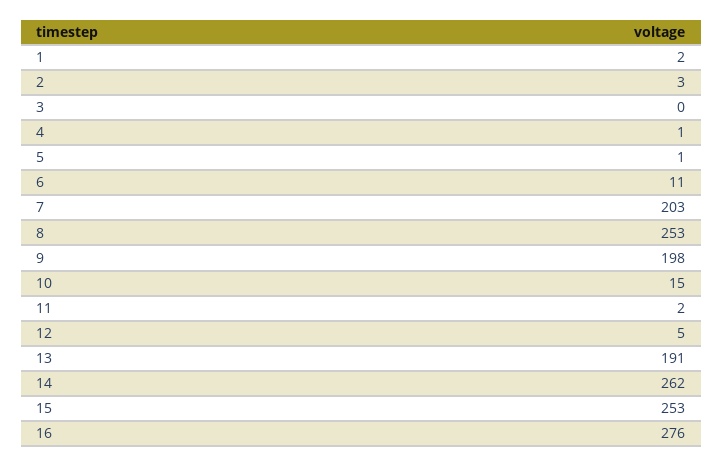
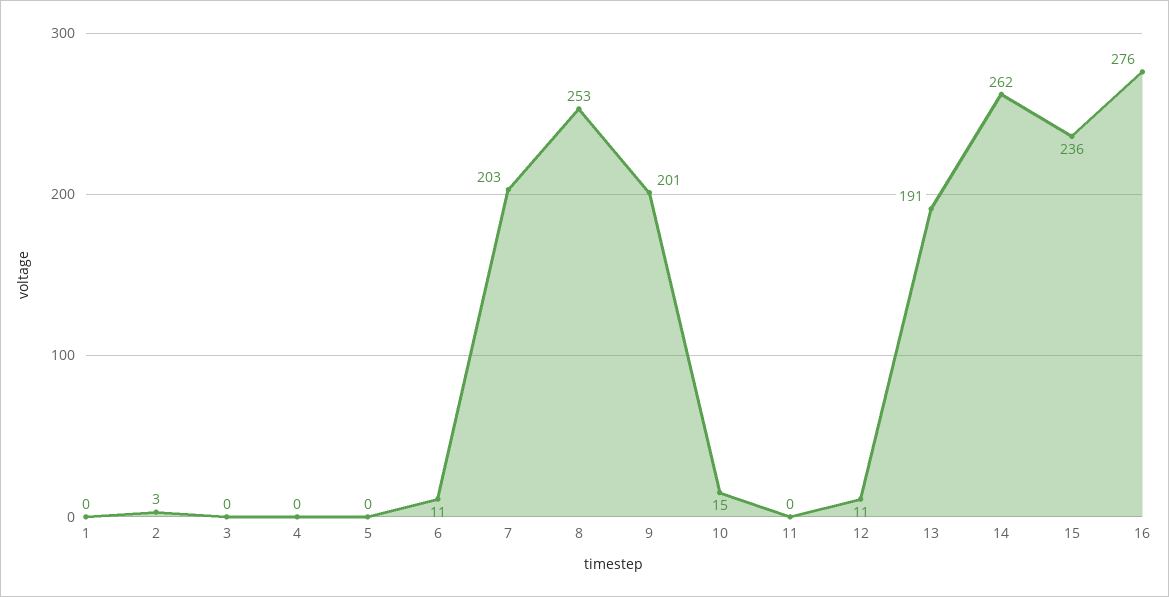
1: 2 -> 0
4: 1 -> 0
5: 1 -> 0
9: 198 -> 201
11: 2 -> 0
12: 5 -> 11
15: 253 -> 236

